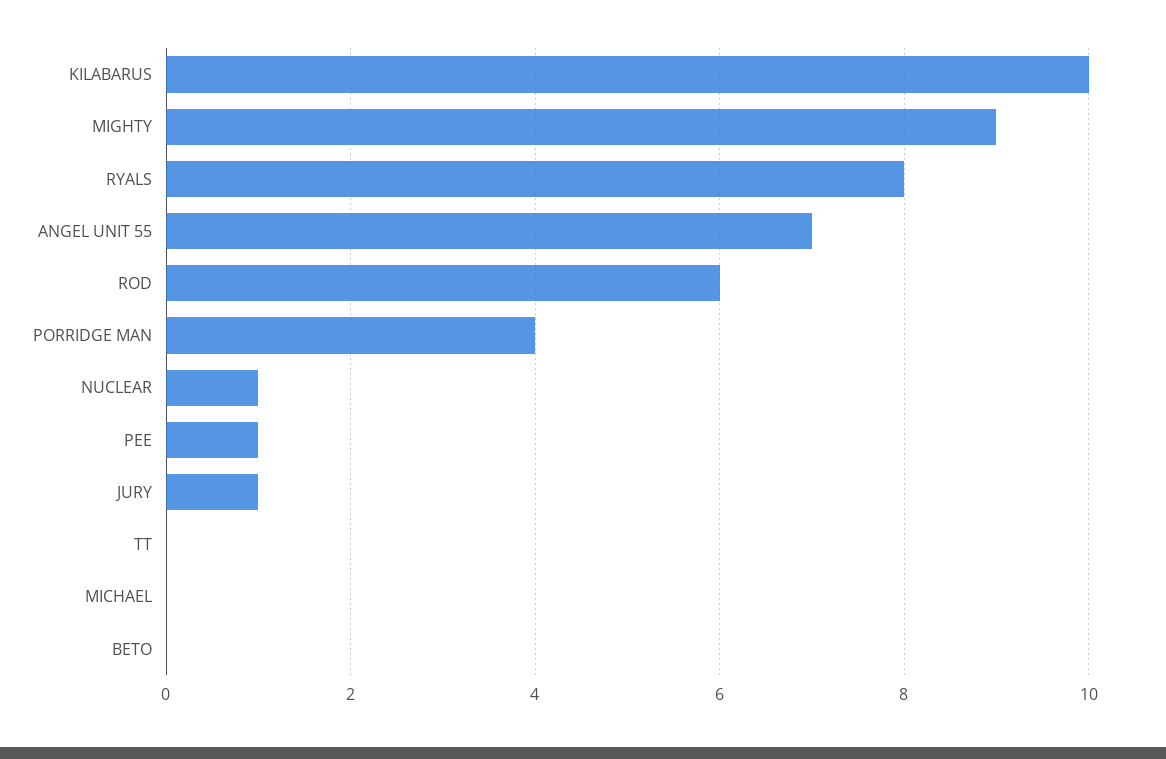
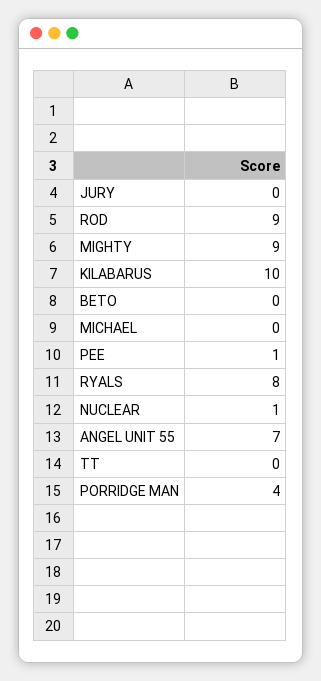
ROD: 6 -> 9
JURY: 1 -> 0

